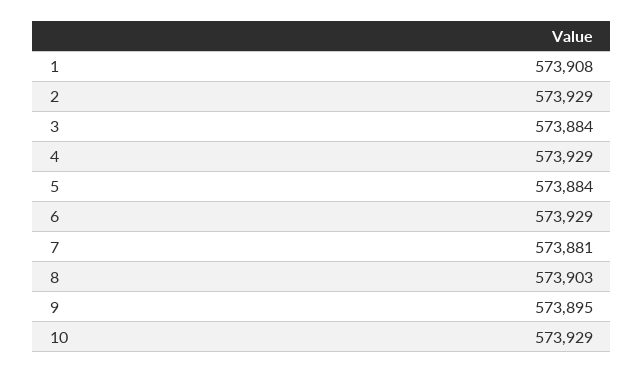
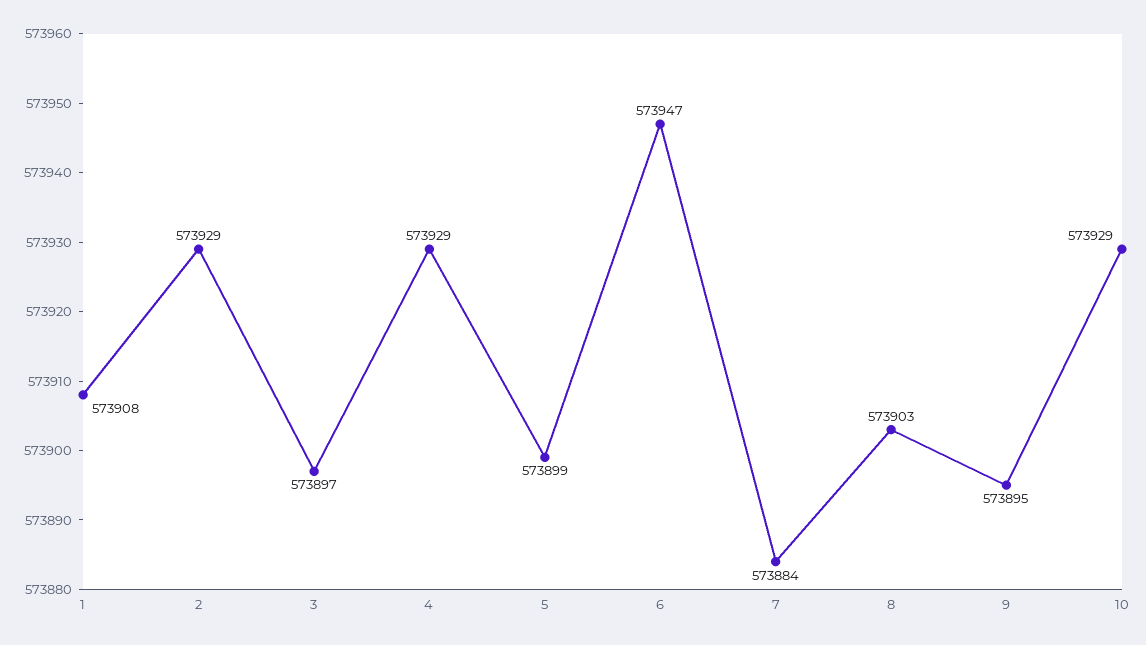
3: 573884 -> 573897
5: 573884 -> 573899
6: 573929 -> 573947
7: 573881 -> 573884

